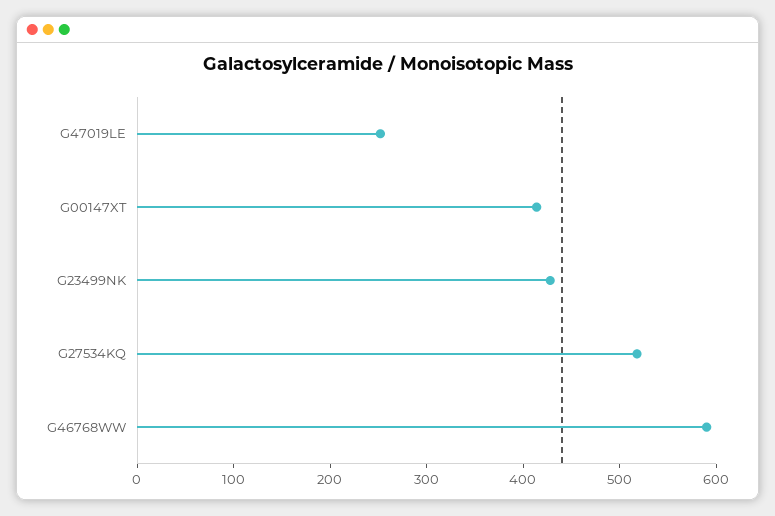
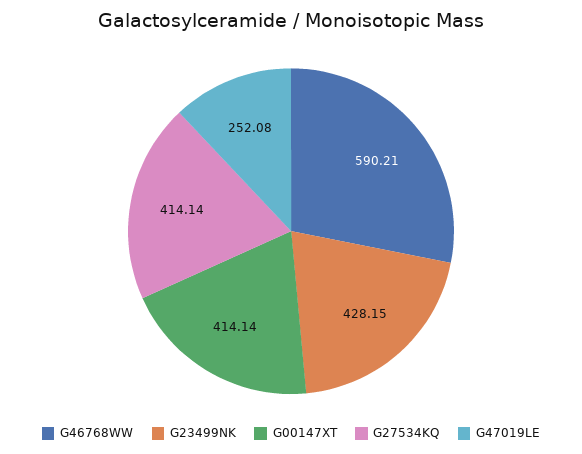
G27534KQ: 520 -> 414.14

